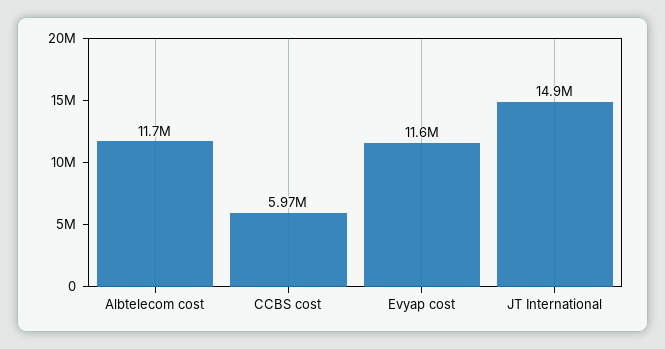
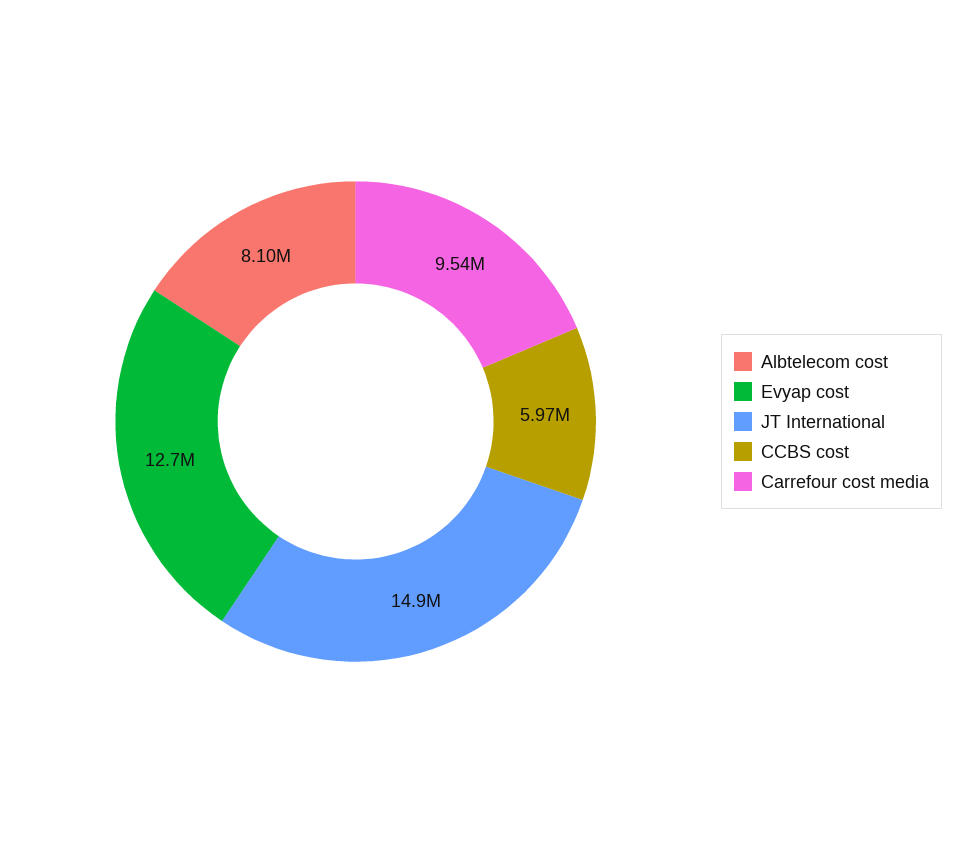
Albtelecom cost: 11700000 -> 8100000
Evyap cost: 11600000 -> 12700000
Carrefour cost media: none -> 9540000

